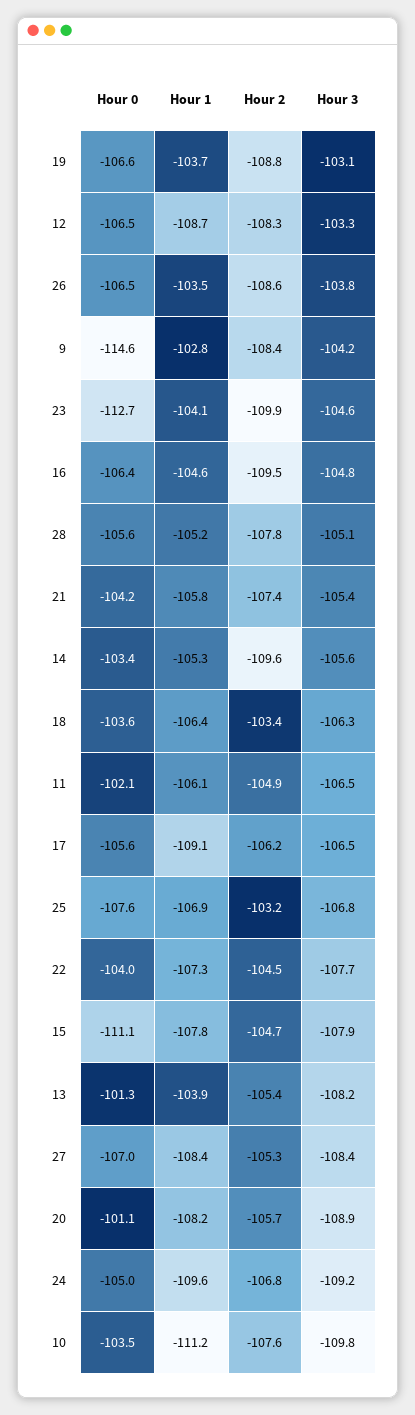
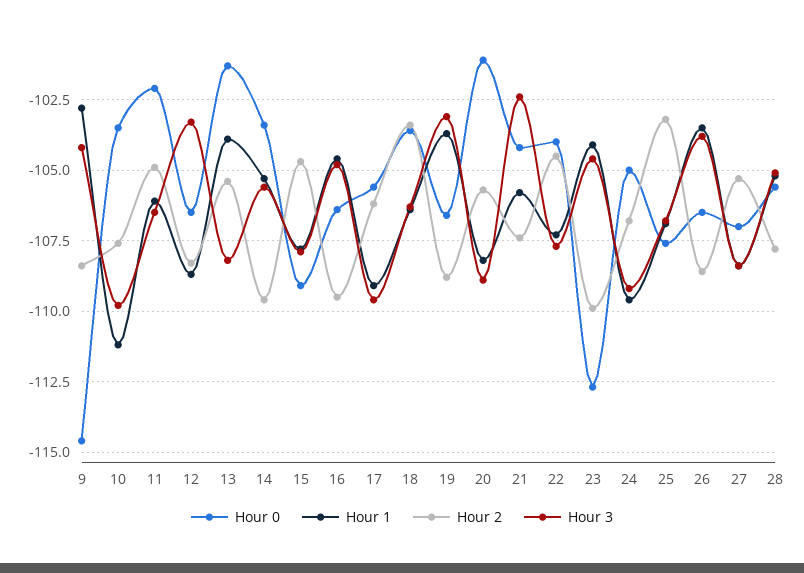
Hour 3, 21: -105.4 -> -102.5
Hour 3, 17: -106.5 -> -109.5
Hour 0, 15: -111.1 -> -109

